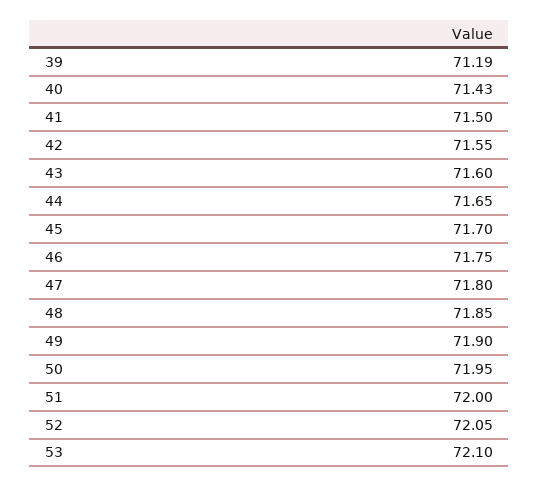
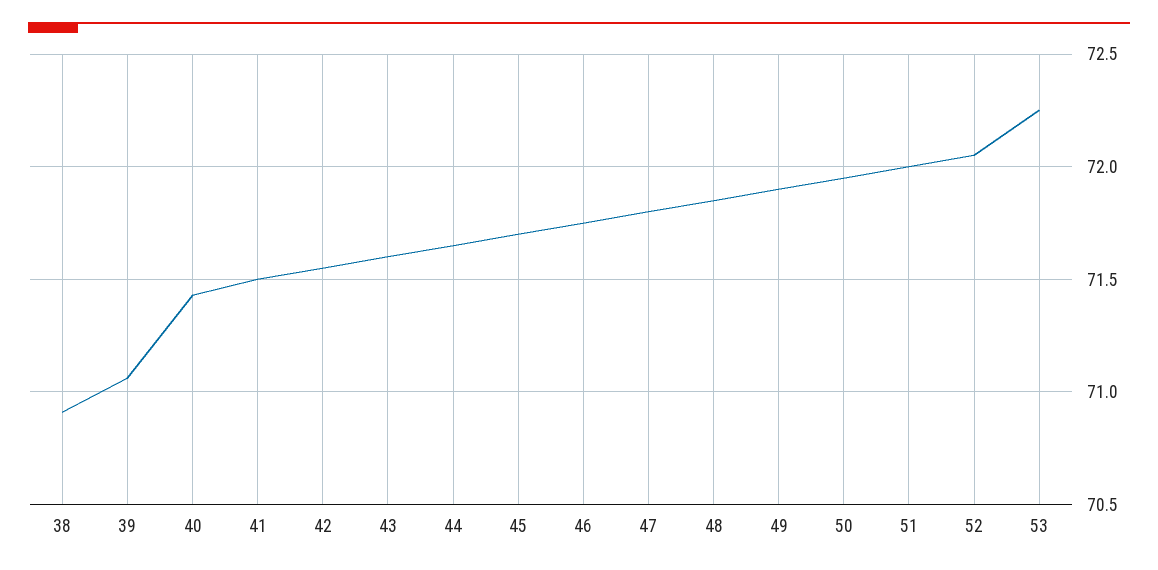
39: 71.19 -> 71.05
53: 72.1 -> 72.25
38: none -> 70.9

